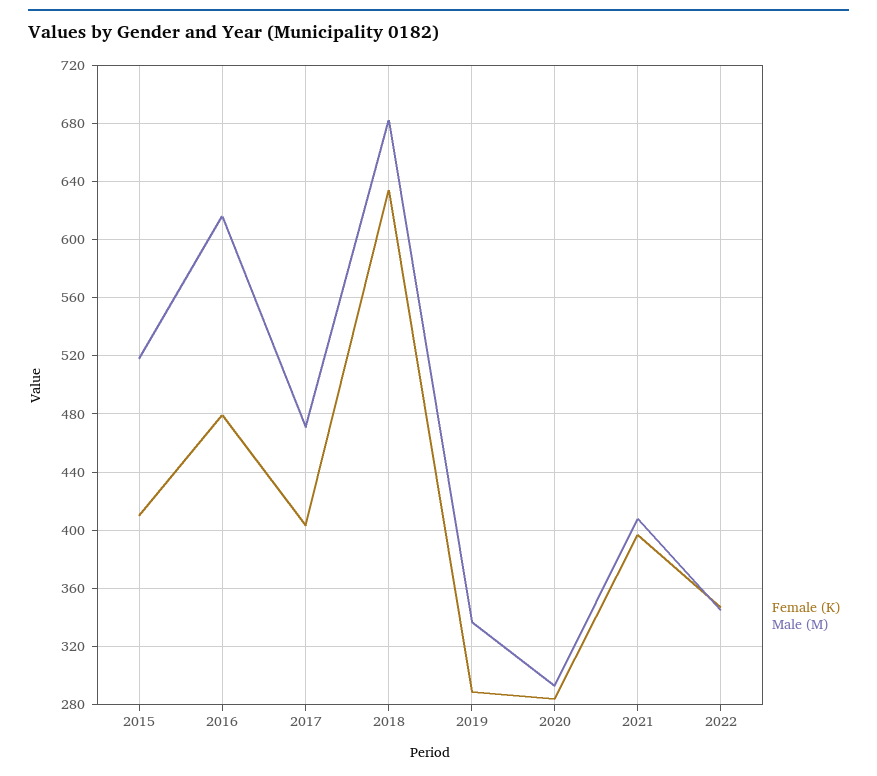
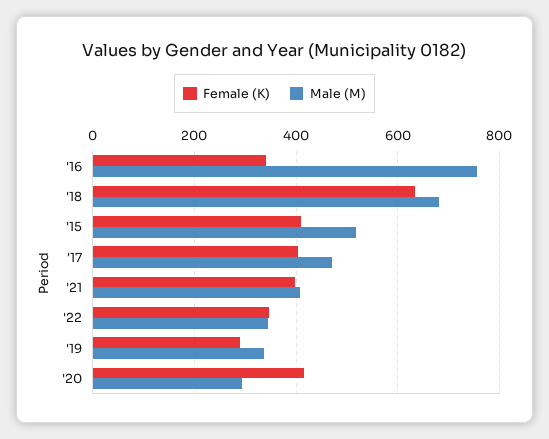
Female (K), 2016: 480 -> 340
Male (M), 2016: 615 -> 760
Female (K), 2020: 285 -> 420

